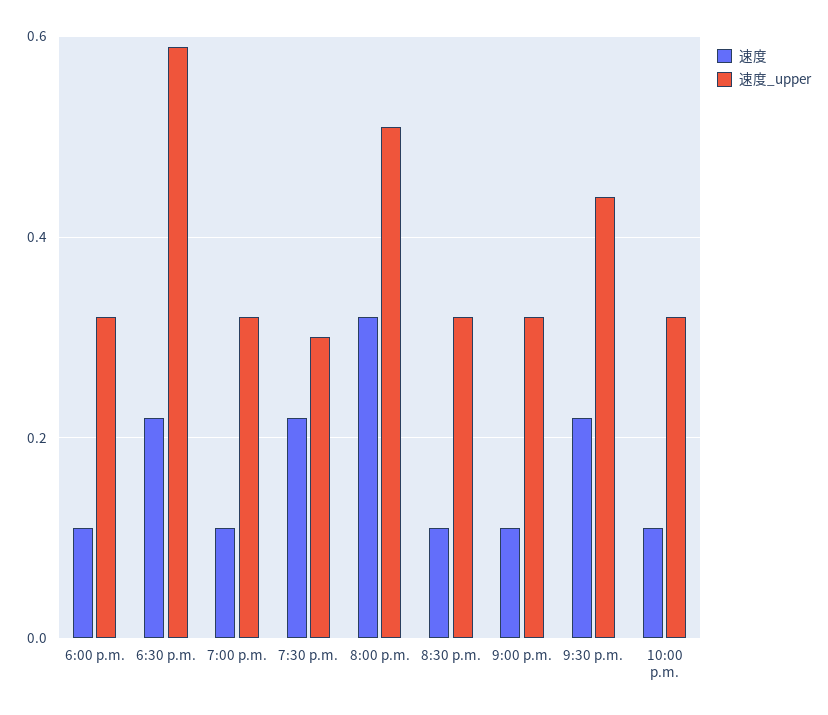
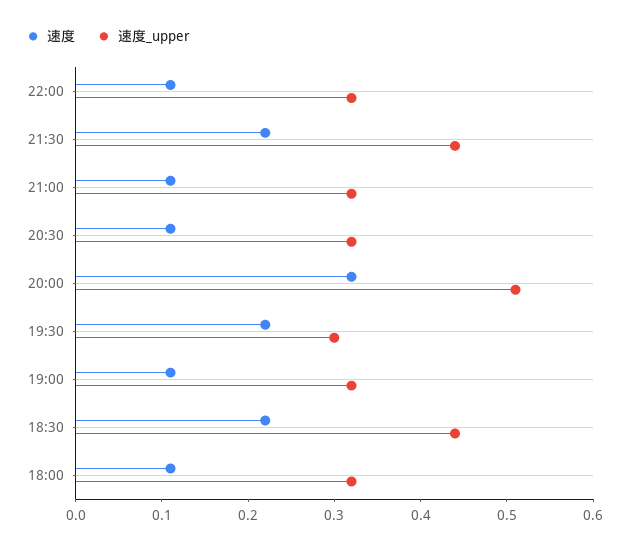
速度_upper, 6:30 p.m.: 0.6 -> 0.44

